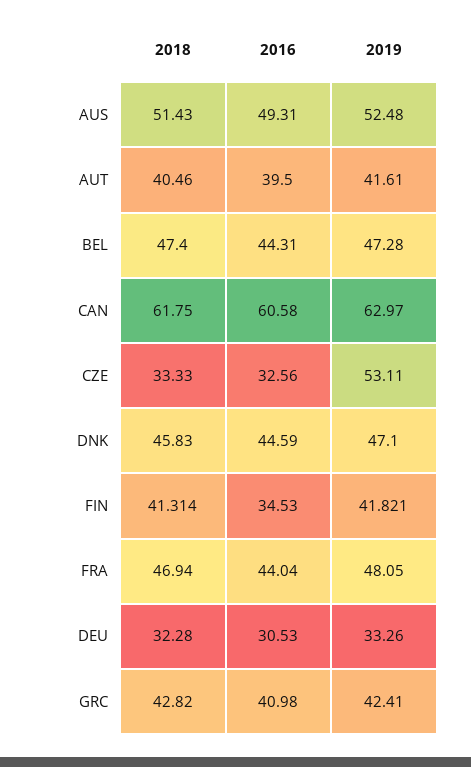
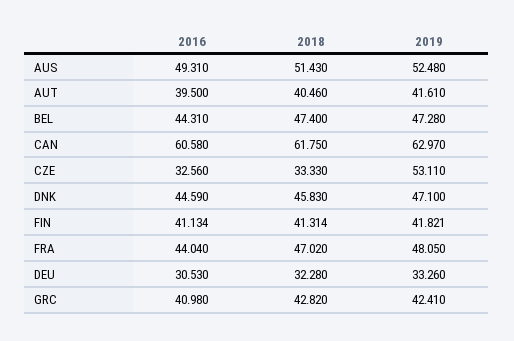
2016, FIN: 34.53 -> 41.134
2018, FRA: 46.94 -> 47.02

